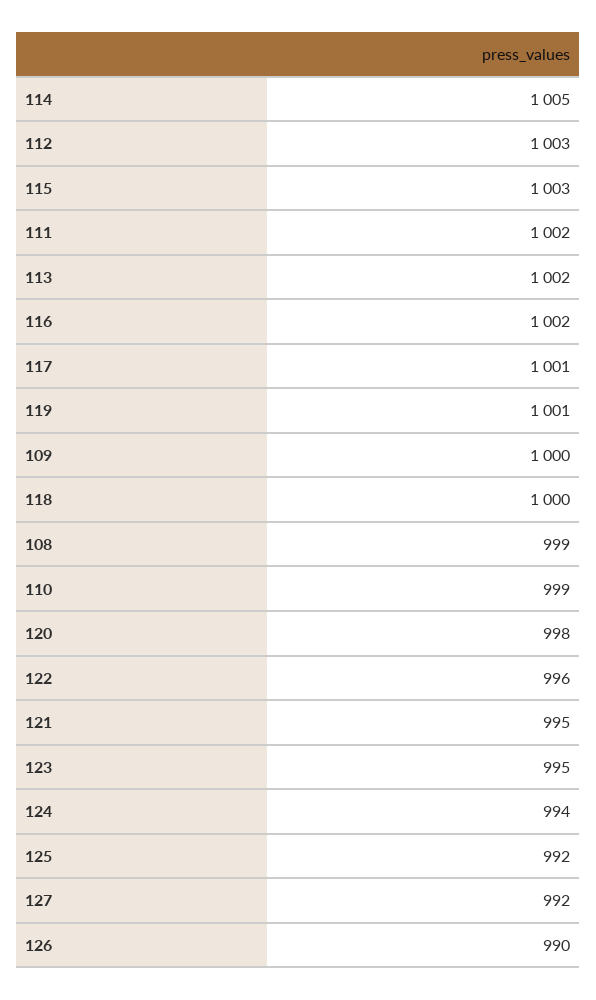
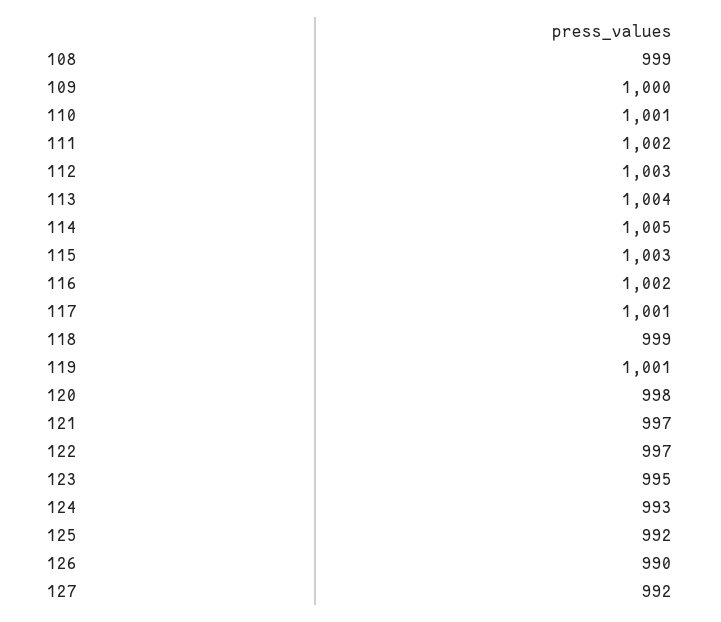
113: 1002 -> 1004
118: 1000 -> 999
110: 999 -> 1001
122: 996 -> 997
121: 995 -> 997
124: 994 -> 993

